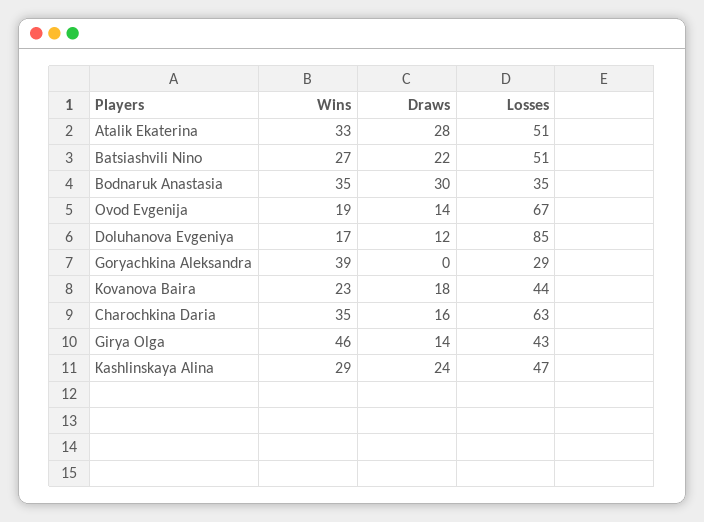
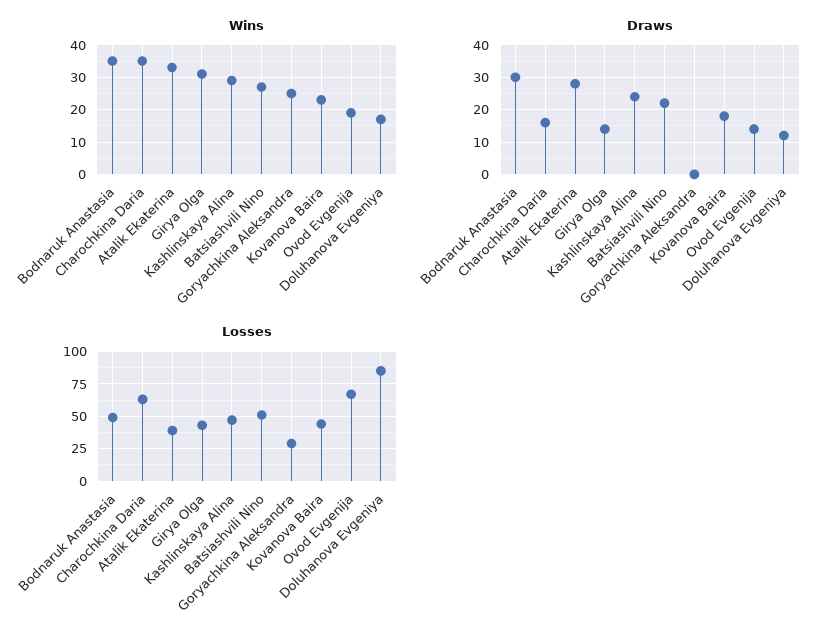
Losses, Atalik Ekaterina: 51 -> 40
Losses, Bodnaruk Anastasia: 35 -> 50
Wins, Goryachkina Aleksandra: 39 -> 25
Wins, Girya Olga: 46 -> 30

